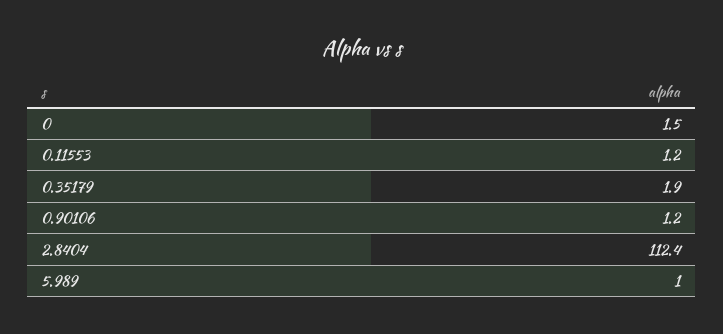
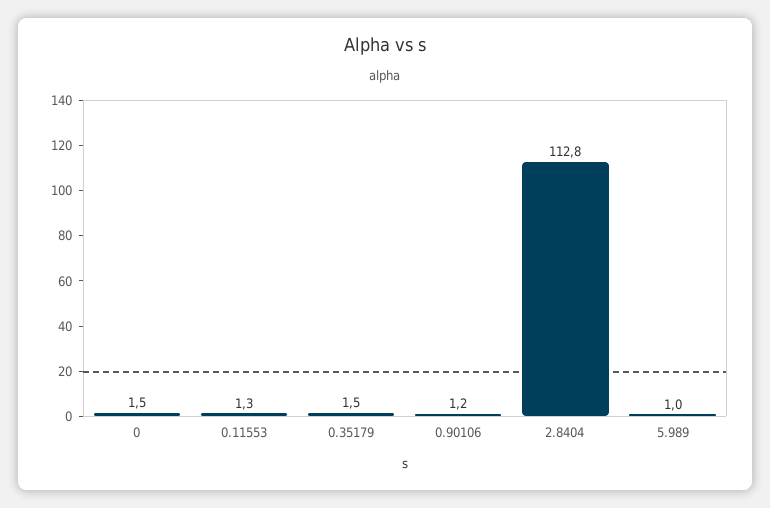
0.11553: 1.2 -> 1.3
0.35179: 1.9 -> 1.5
2.8404: 112.4 -> 112.8

